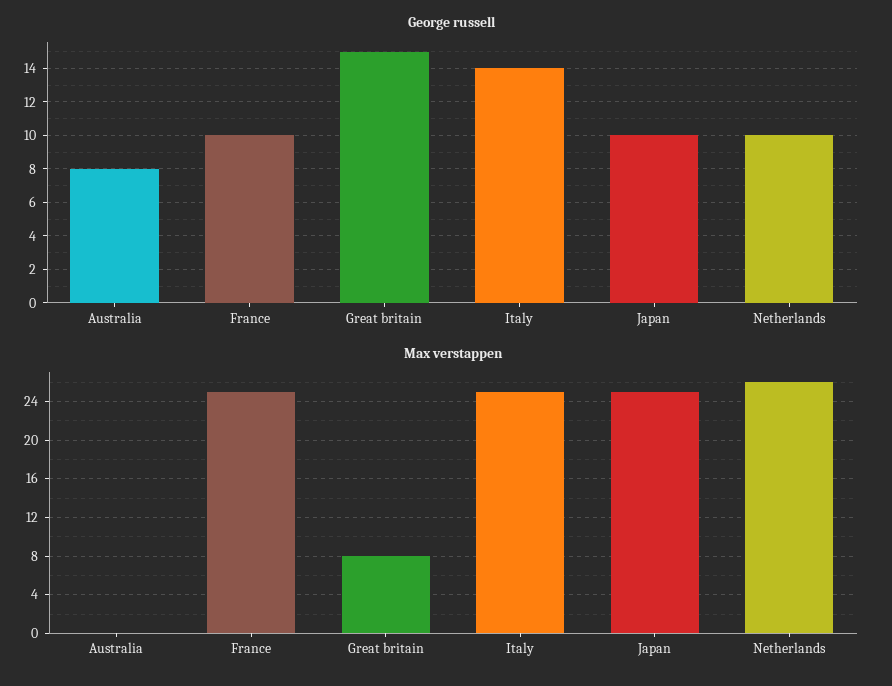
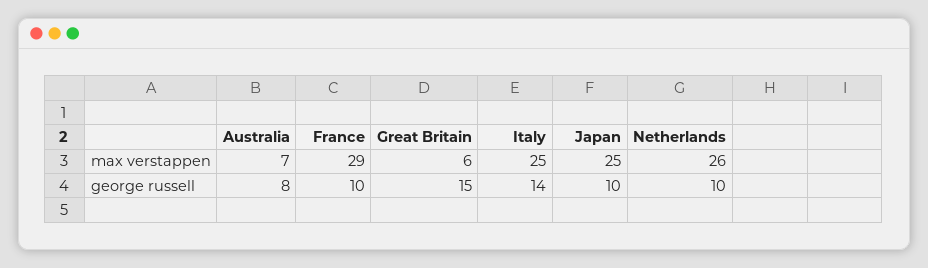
Max verstappen, Australia: 0 -> 7
Max verstappen, France: 25 -> 29
Max verstappen, Great britain: 8 -> 6

